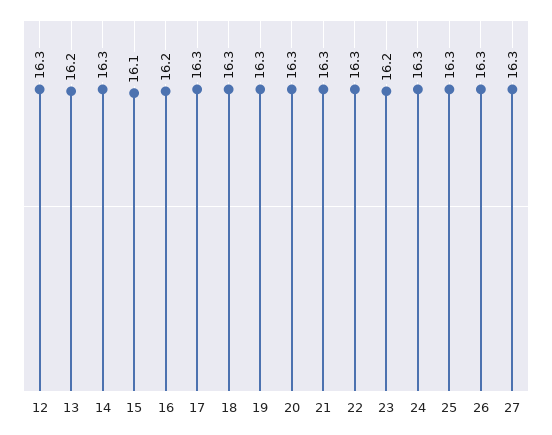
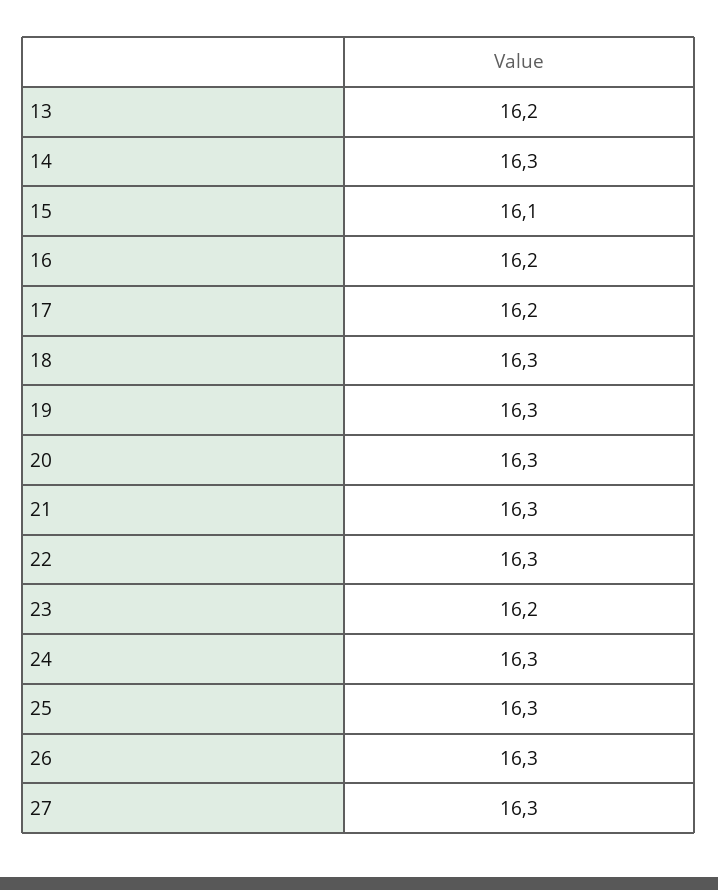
12: 16.3 -> none
17: 16.3 -> 16.2

